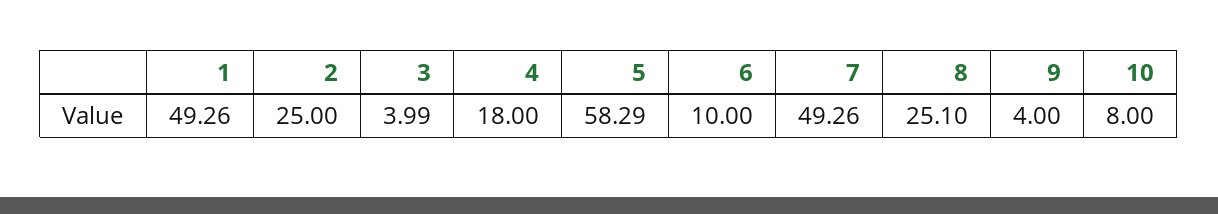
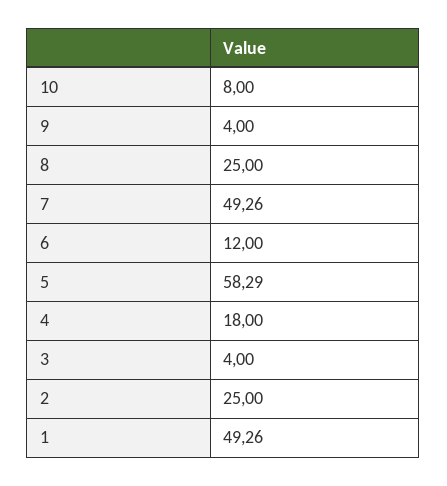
3: 3.99 -> 4
6: 10 -> 12
8: 25.1 -> 25

